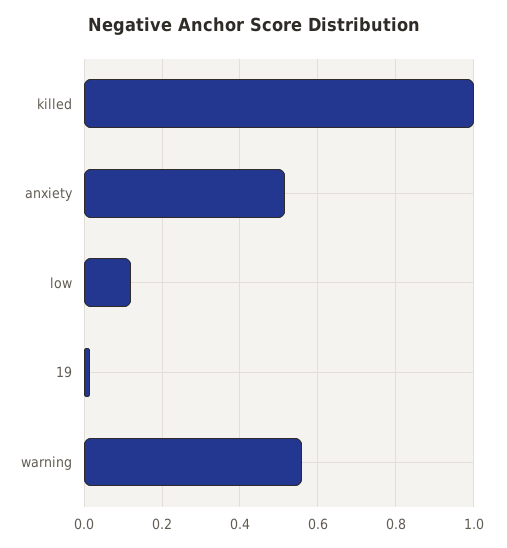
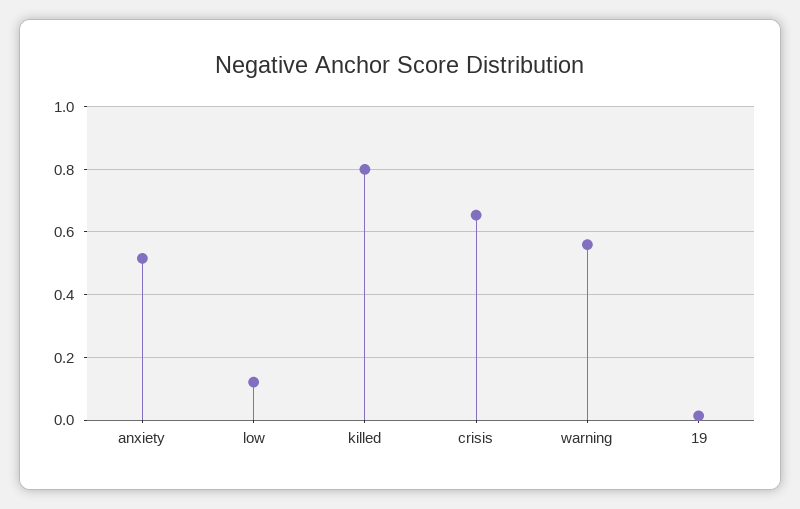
killed: 1 -> 0.8
crisis: none -> 0.66

